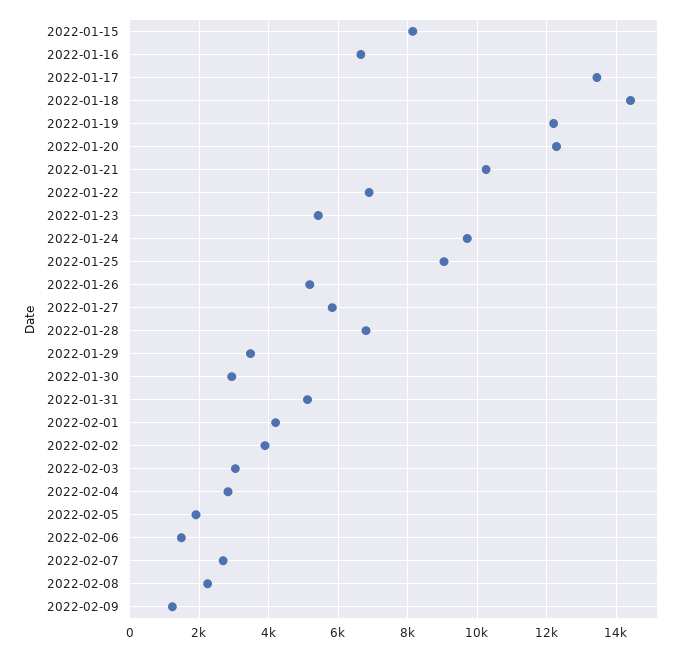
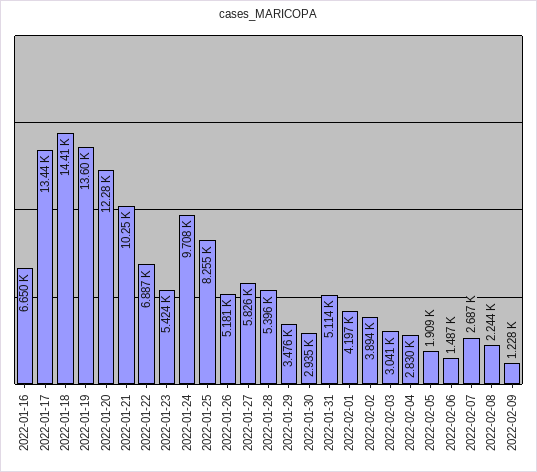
2022-01-15: 8200 -> none
2022-01-19: 12200 -> 13600
2022-01-25: 9000 -> 8255
2022-01-28: 6800 -> 5396

